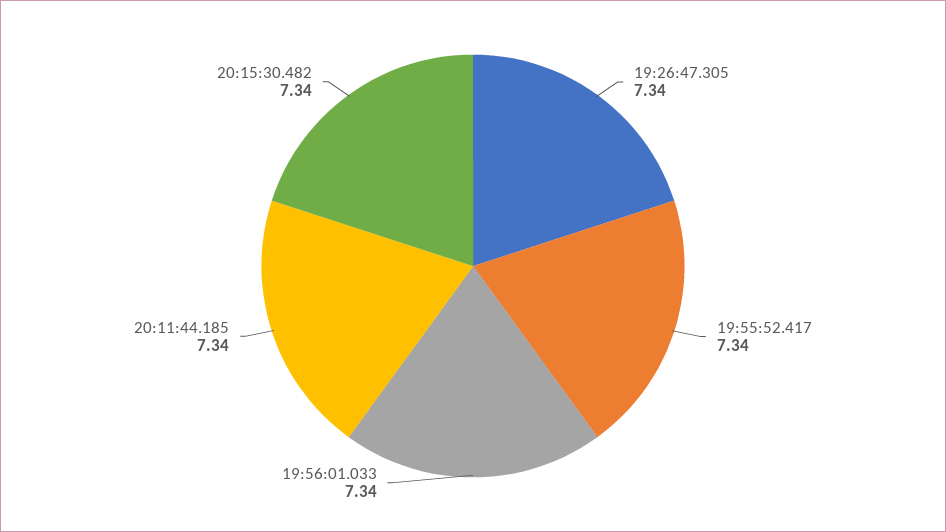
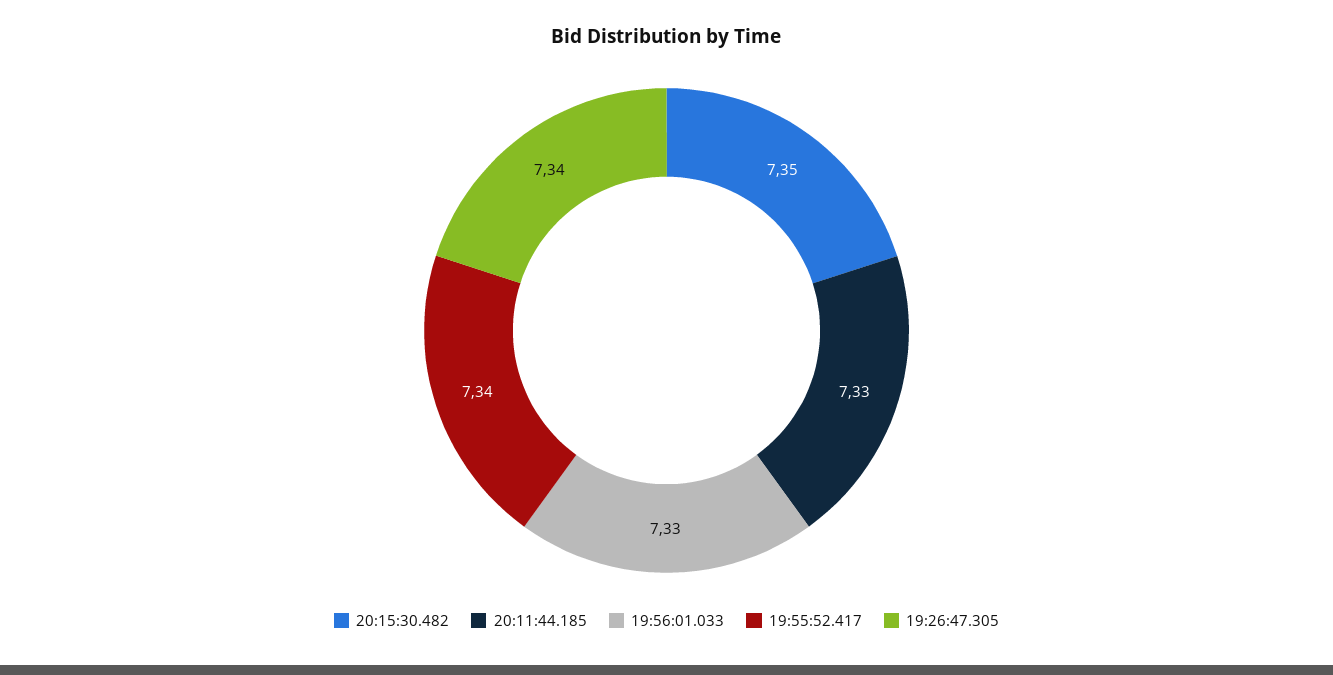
19:56:01.033: 7.34 -> 7.33
20:11:44.185: 7.34 -> 7.33
20:15:30.482: 7.34 -> 7.35

